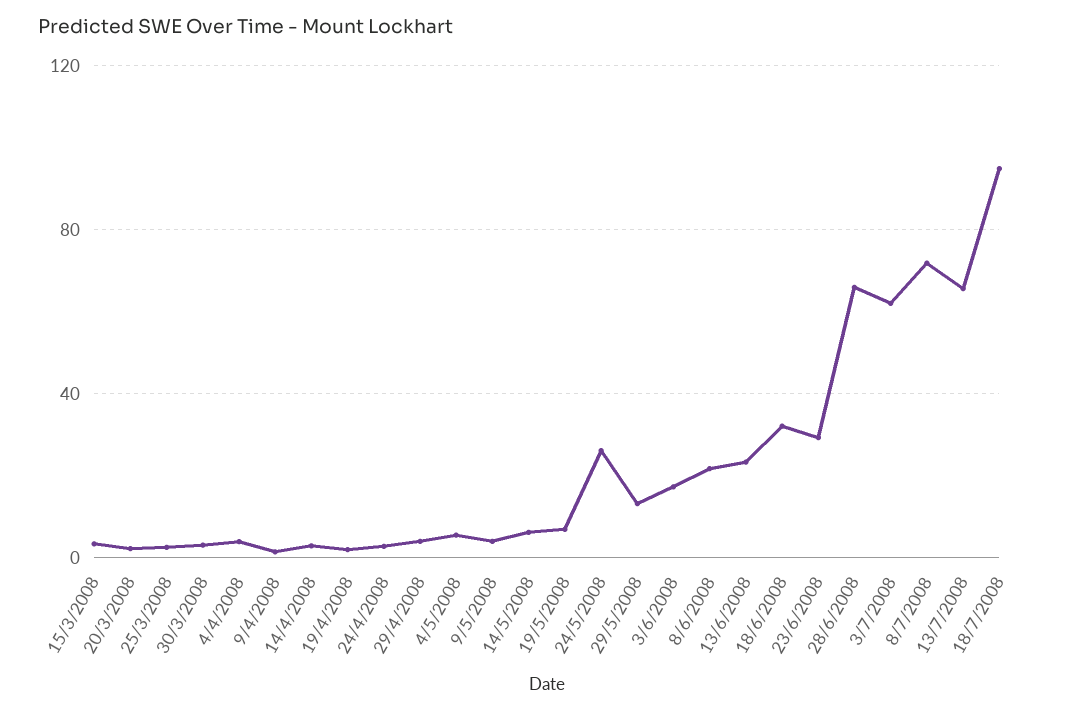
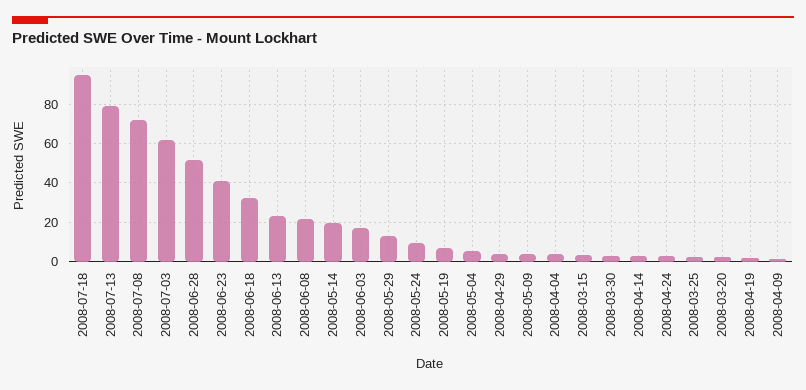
14/5/2008: 5 -> 20
24/5/2008: 25 -> 10
23/6/2008: 30 -> 40
28/6/2008: 65 -> 50
13/7/2008: 65 -> 80

